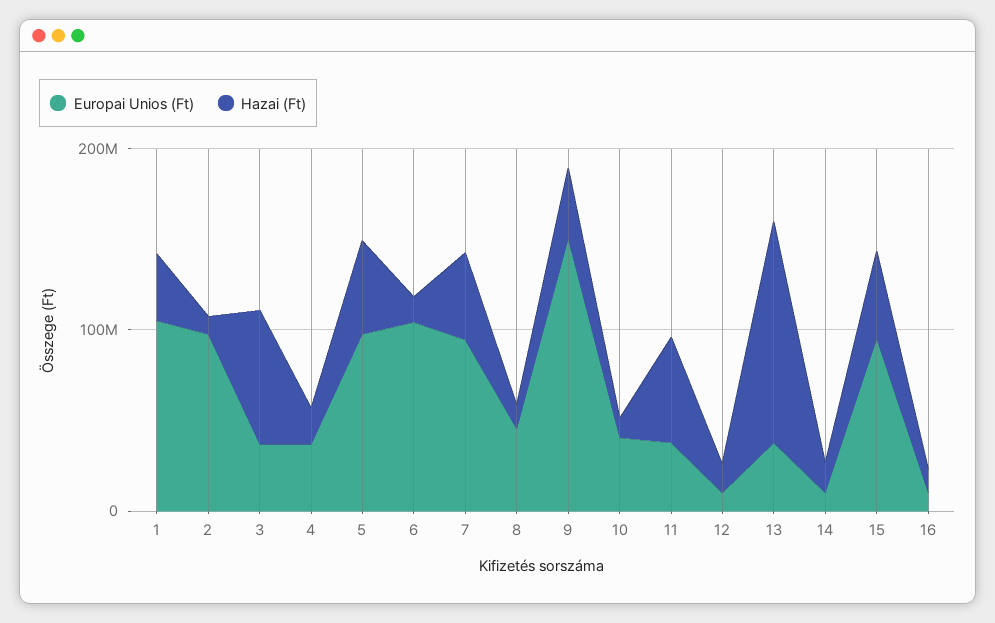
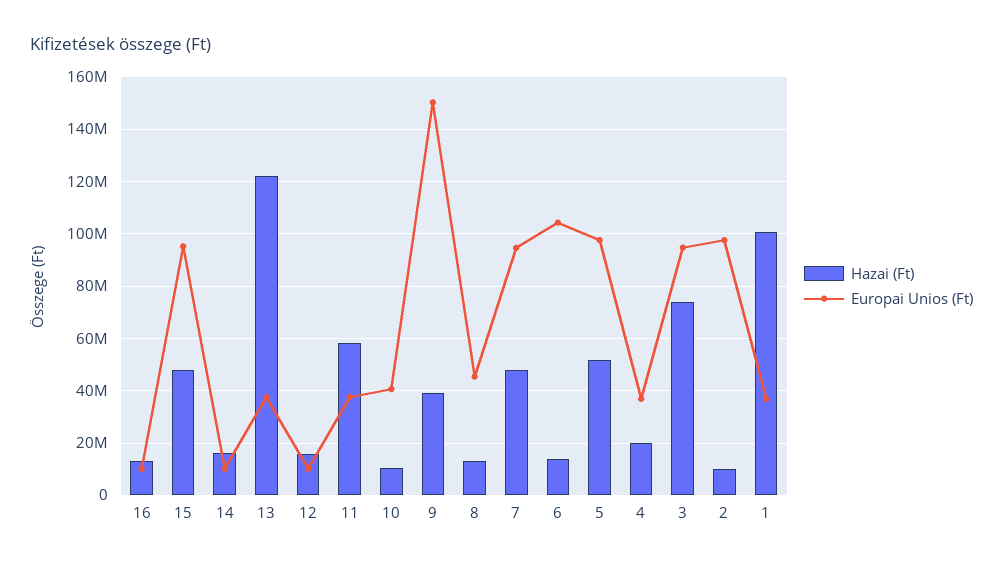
Europai Unios (Ft), 1: 100000000 -> 37500000
Hazai (Ft), 1: 40000000 -> 100000000
Europai Unios (Ft), 3: 40000000 -> 95000000

